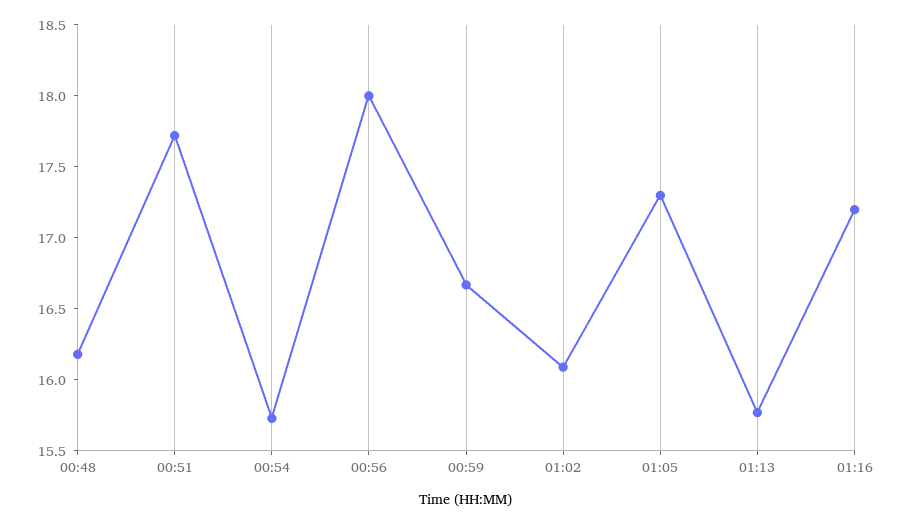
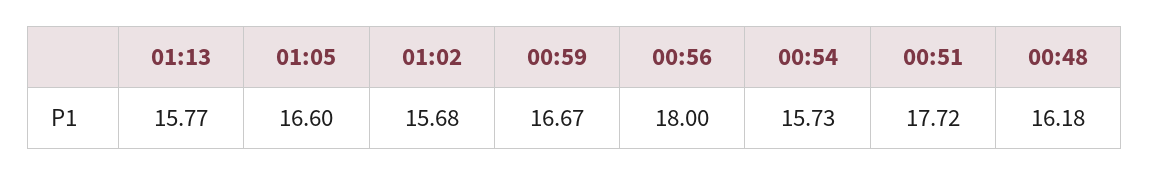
01:02: 16.1 -> 15.68
01:05: 17.3 -> 16.6
01:16: 17.2 -> none

